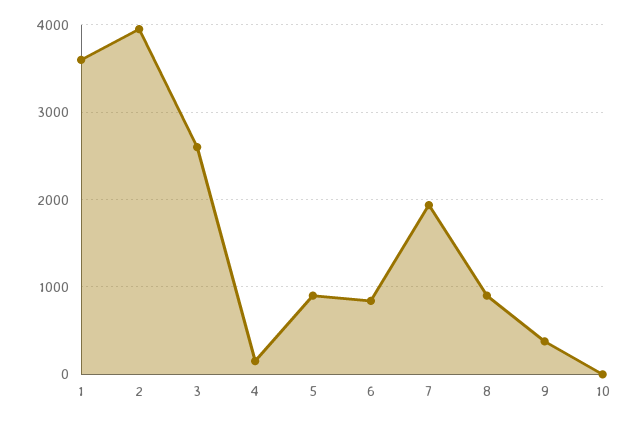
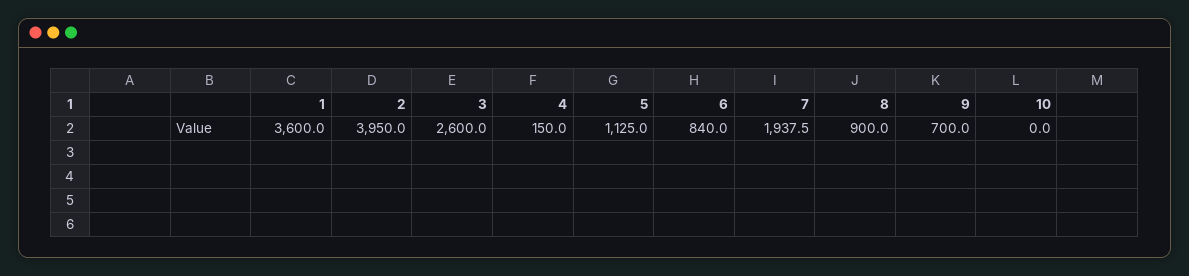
5: 900 -> 1125
9: 400 -> 700

